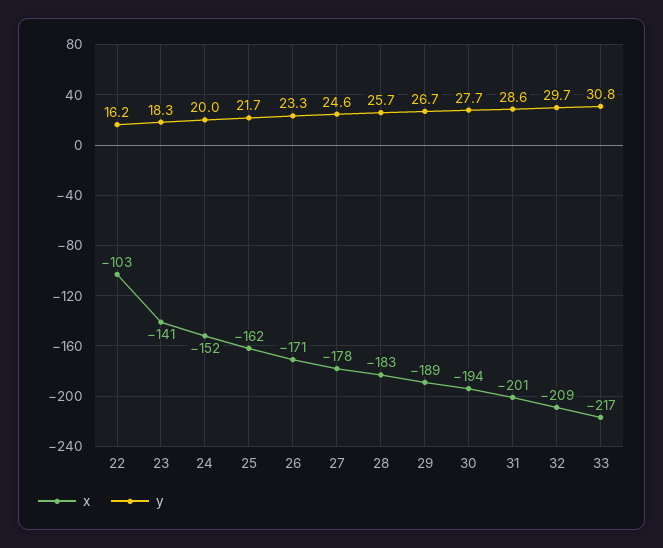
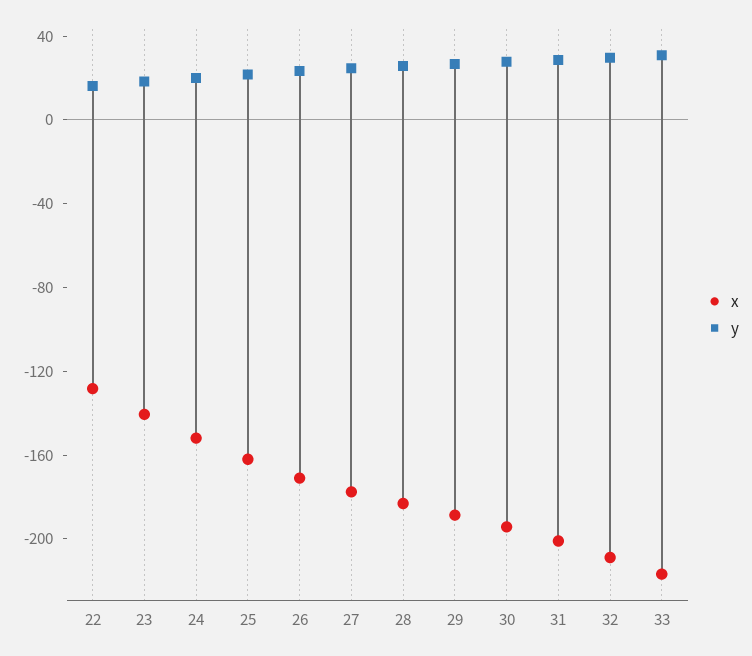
x, 22: -103 -> -130

